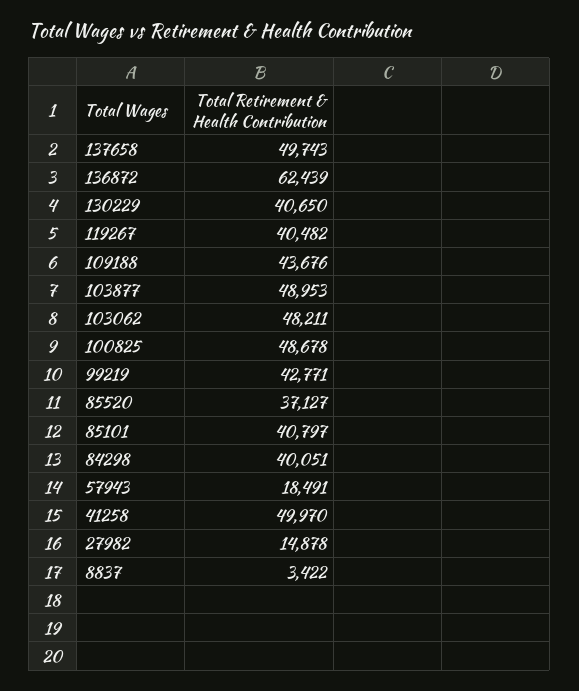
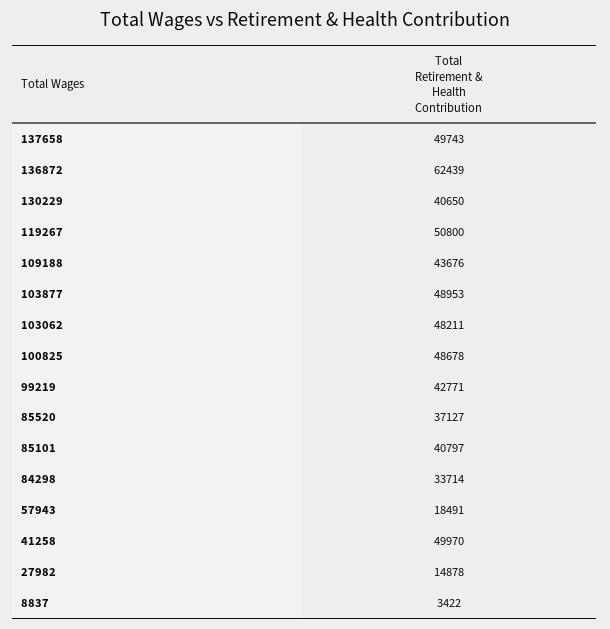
119267: 40482 -> 50800
84298: 40051 -> 33714

